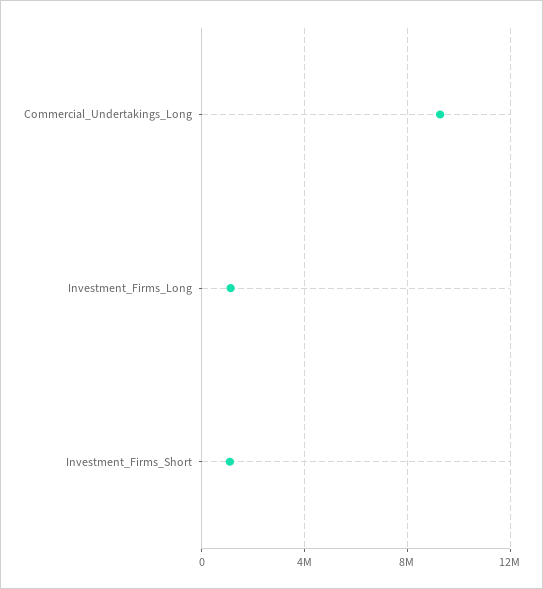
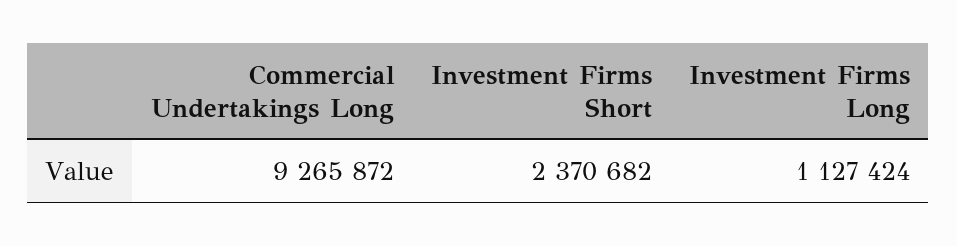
Investment_Firms_Short: 1000000 -> 2370682

